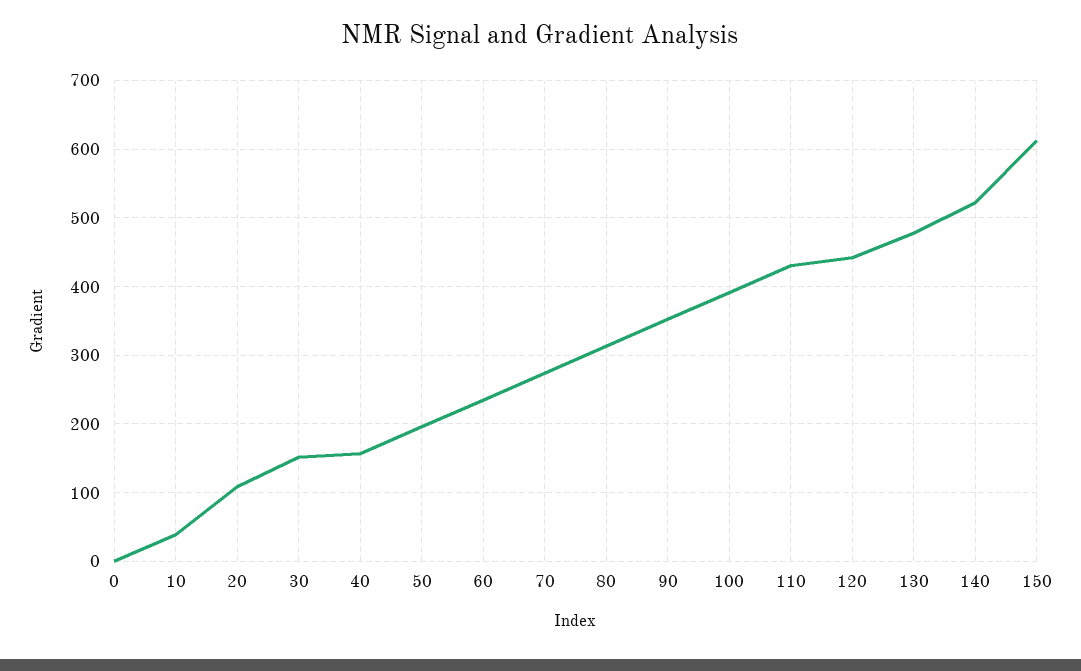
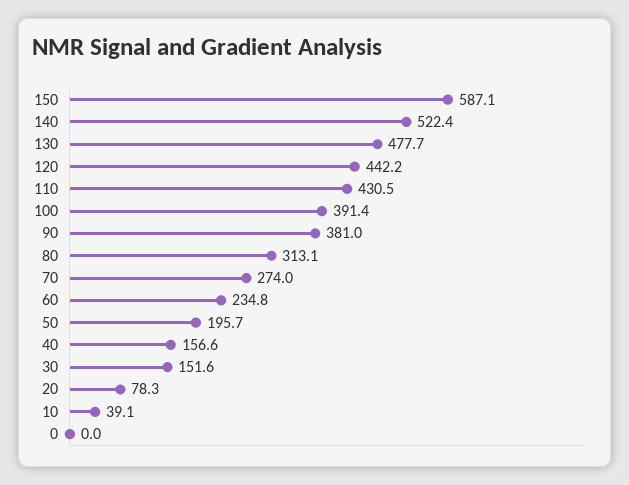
20: 110 -> 78.3
90: 350 -> 381
150: 610 -> 587.1

